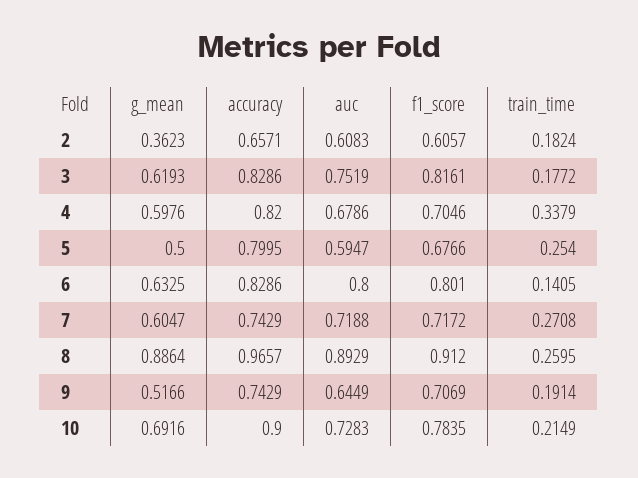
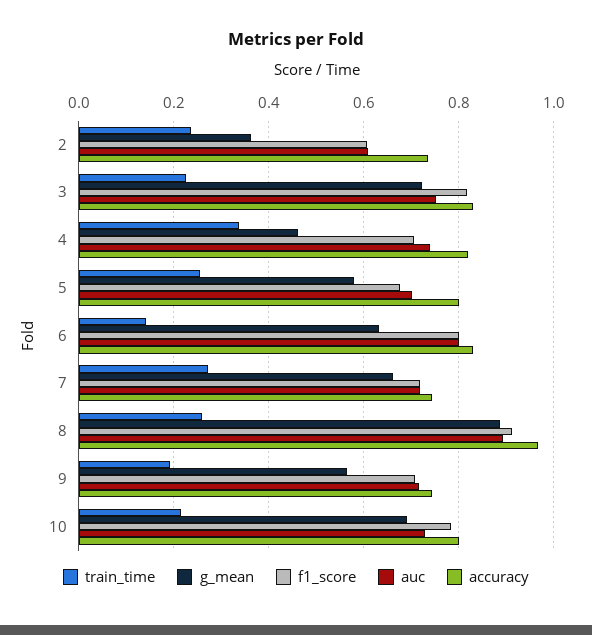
accuracy, 2: 0.6571 -> 0.74
train_time, 2: 0.1824 -> 0.24
g_mean, 3: 0.6193 -> 0.72
train_time, 3: 0.1772 -> 0.22
g_mean, 4: 0.5976 -> 0.46
auc, 4: 0.6786 -> 0.74
g_mean, 5: 0.5 -> 0.58
auc, 5: 0.5947 -> 0.7
g_mean, 7: 0.6047 -> 0.66
g_mean, 9: 0.5166 -> 0.56
auc, 9: 0.6449 -> 0.72
accuracy, 10: 0.9 -> 0.8

